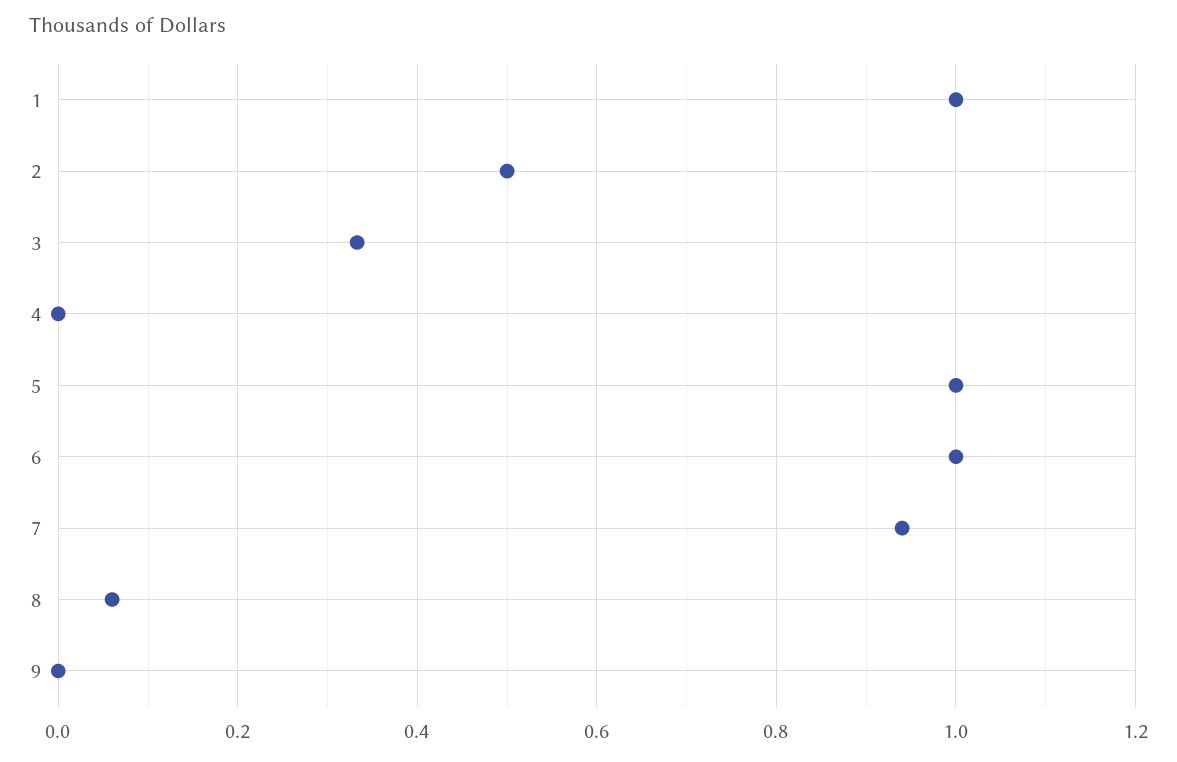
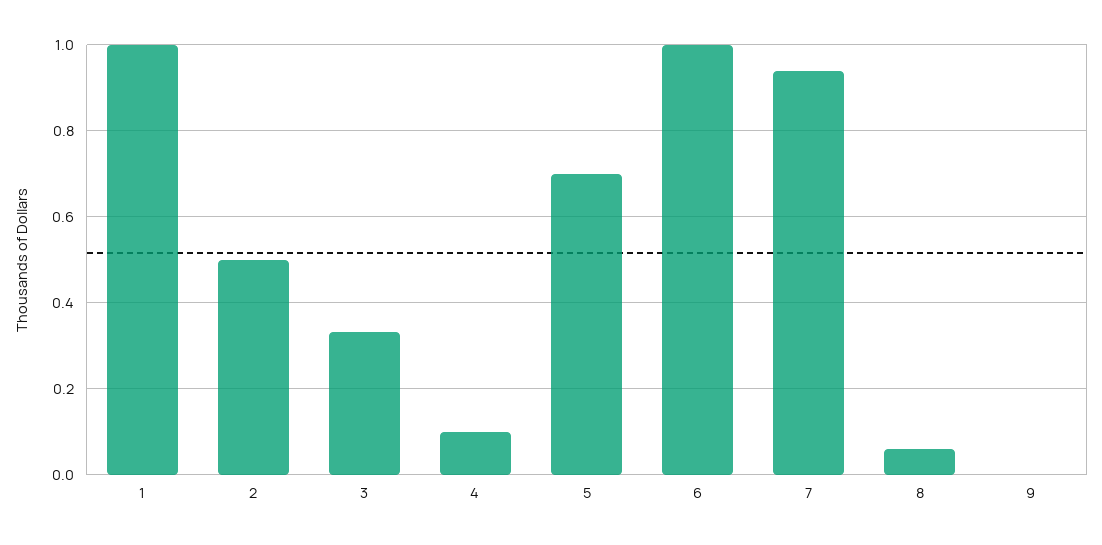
4: 0 -> 0.1
5: 1 -> 0.7

